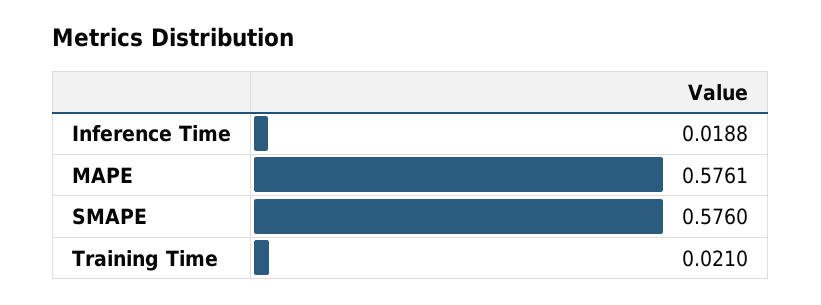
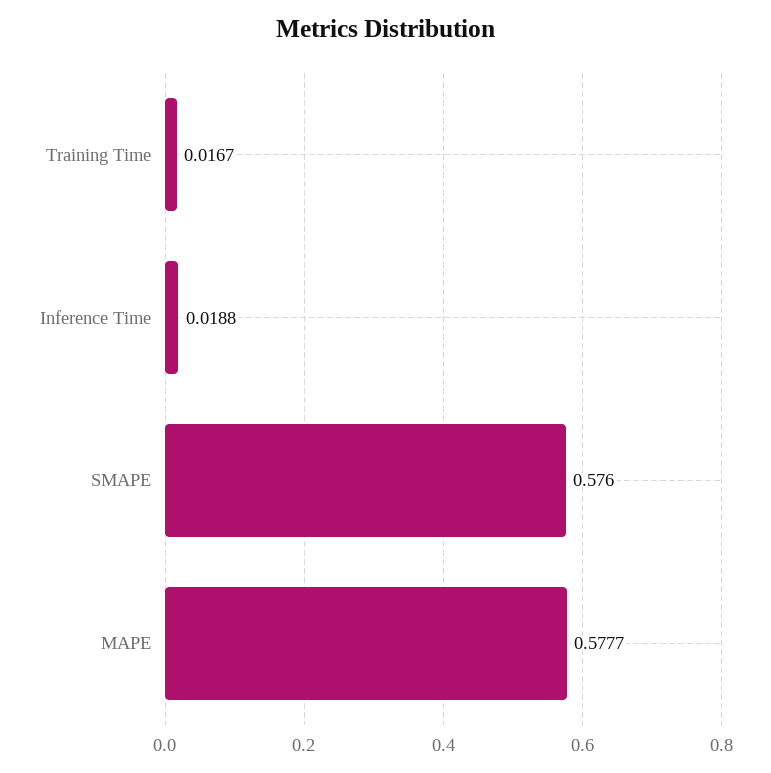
MAPE: 0.5761 -> 0.5777
Training Time: 0.021 -> 0.0167

